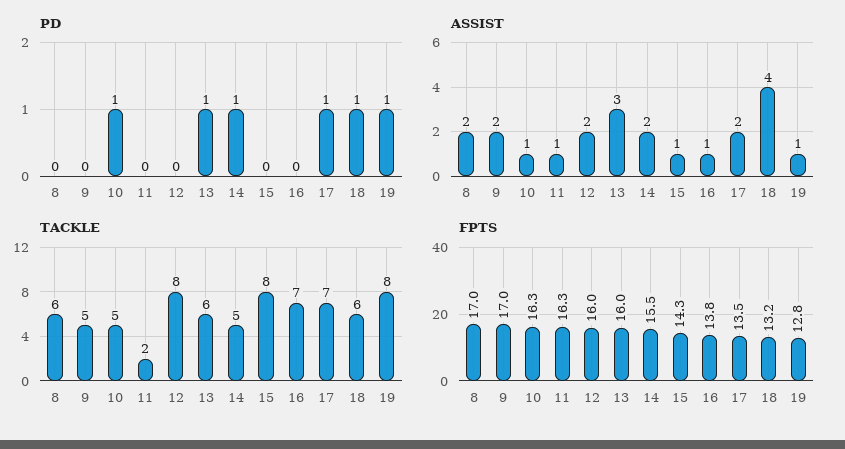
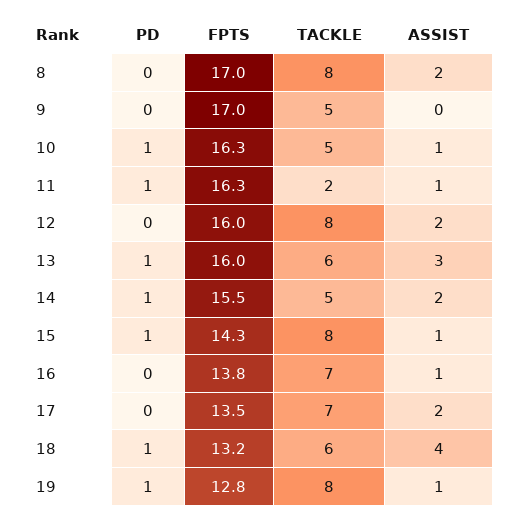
PD, 11: 0 -> 1
PD, 15: 0 -> 1
PD, 17: 1 -> 0
ASSIST, 9: 2 -> 0
TACKLE, 8: 6 -> 8

